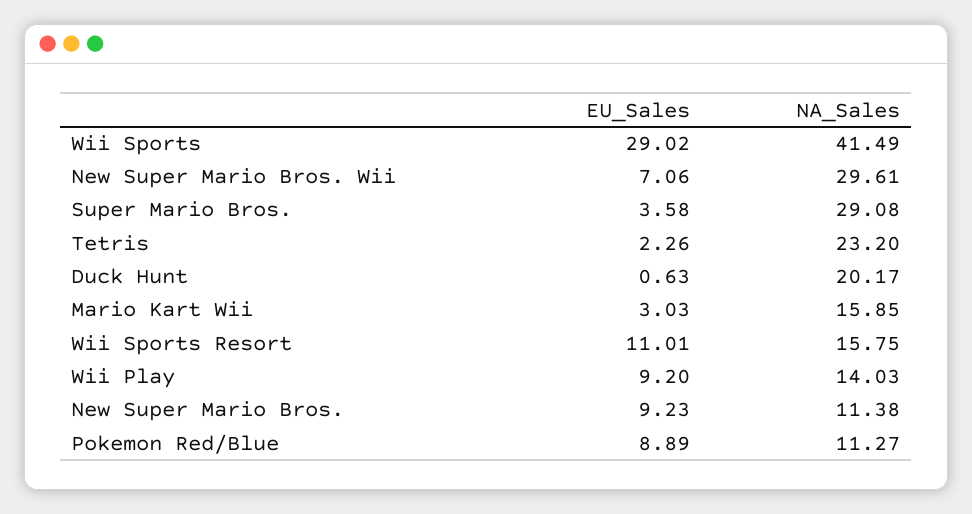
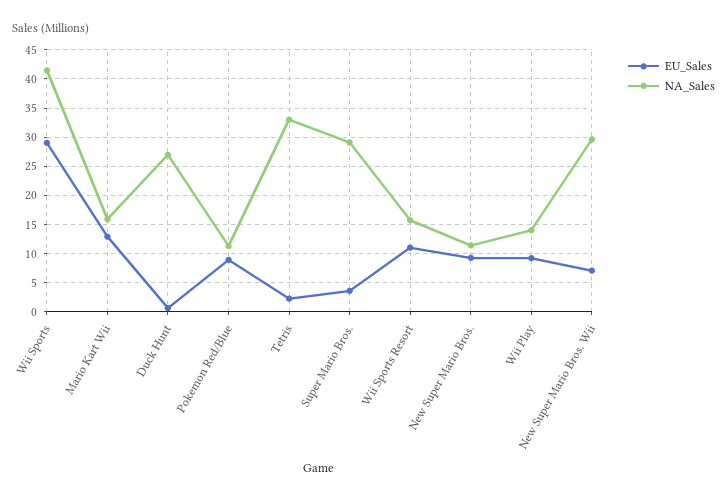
NA_Sales, Tetris: 23.2 -> 32.5
NA_Sales, Duck Hunt: 20.17 -> 27.5
EU_Sales, Mario Kart Wii: 3.03 -> 12.5

